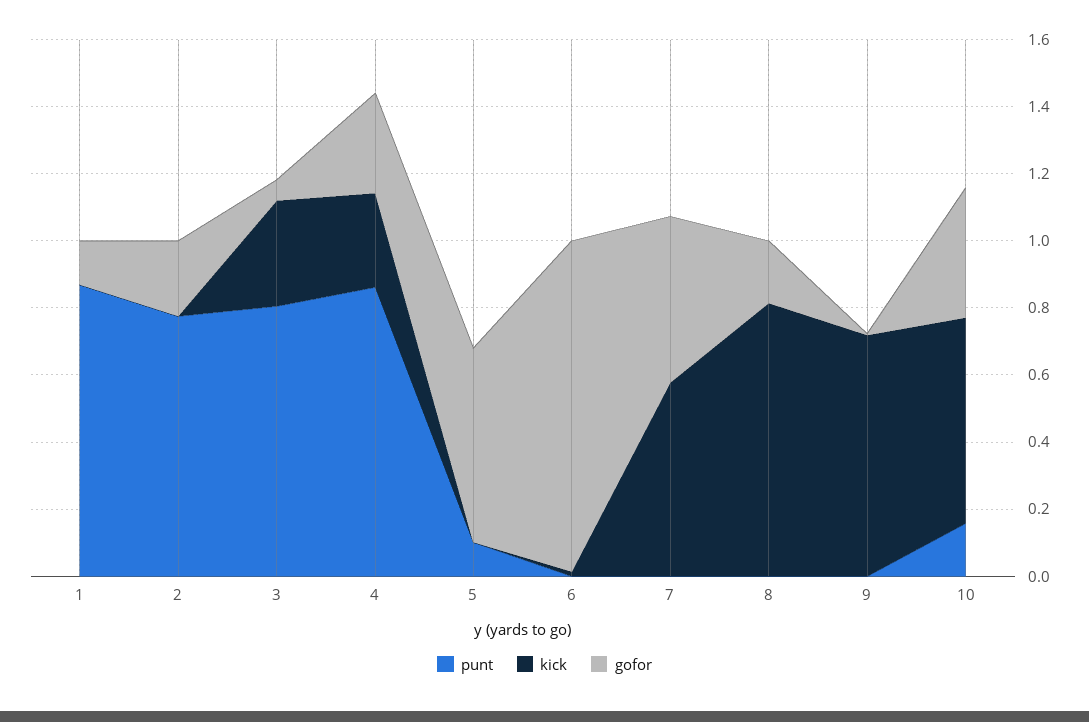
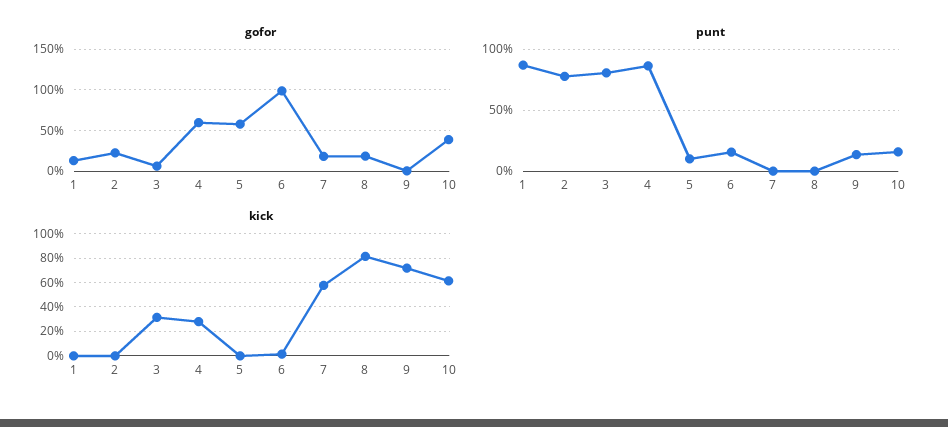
gofor, 4: 0.3 -> 0.6
punt, 6: 0 -> 0.15
gofor, 7: 0.5 -> 0.2
punt, 9: 0 -> 0.15

